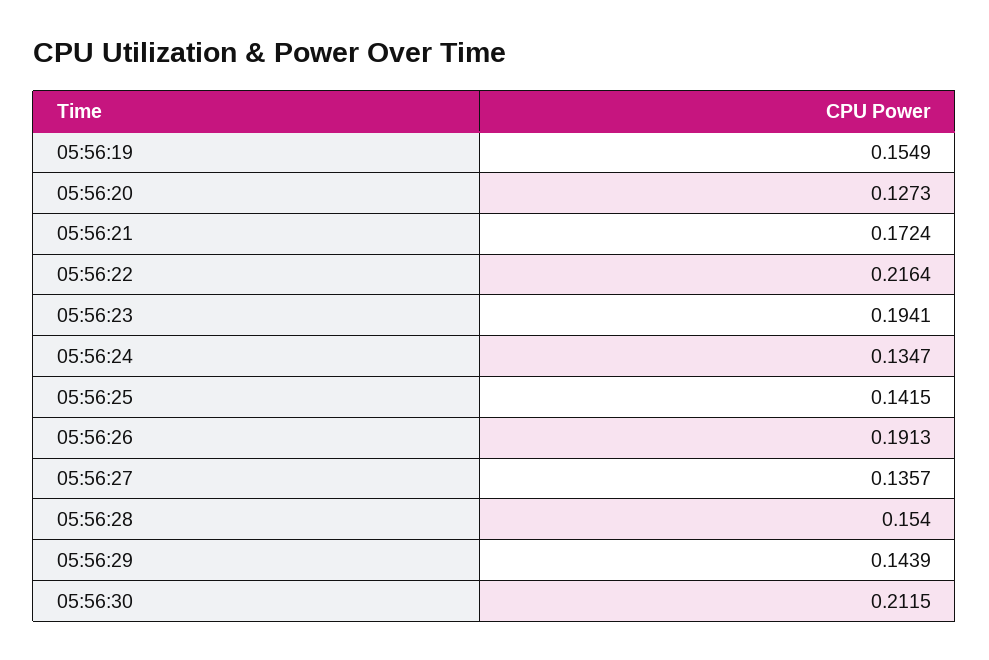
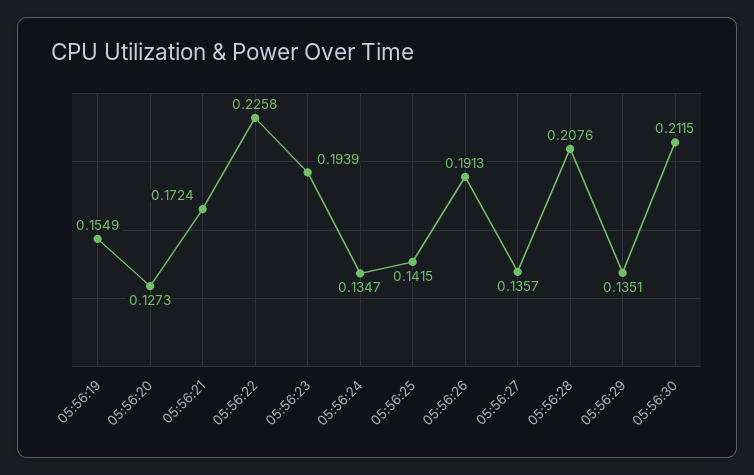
05:56:22: 0.2164 -> 0.2258
05:56:23: 0.1941 -> 0.1939
05:56:28: 0.154 -> 0.2076
05:56:29: 0.1439 -> 0.1351

